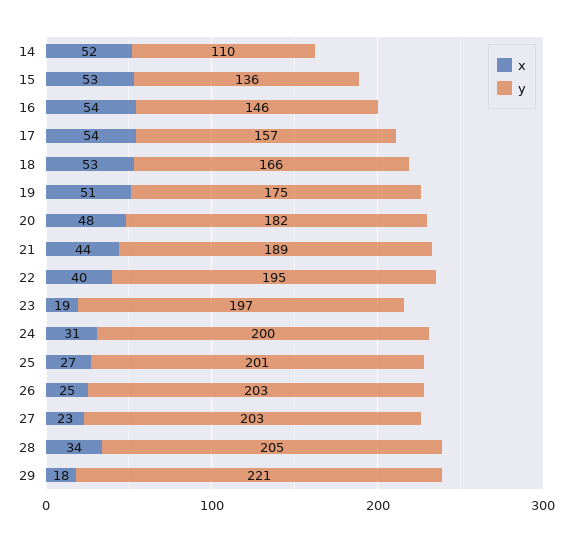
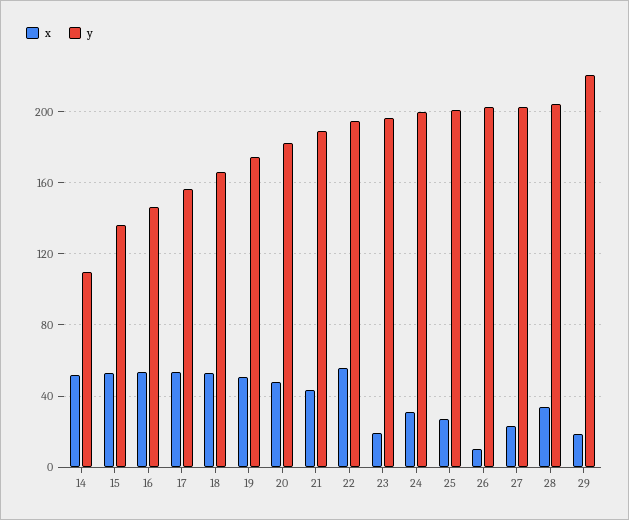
x, 22: 40 -> 55
x, 26: 25 -> 10

